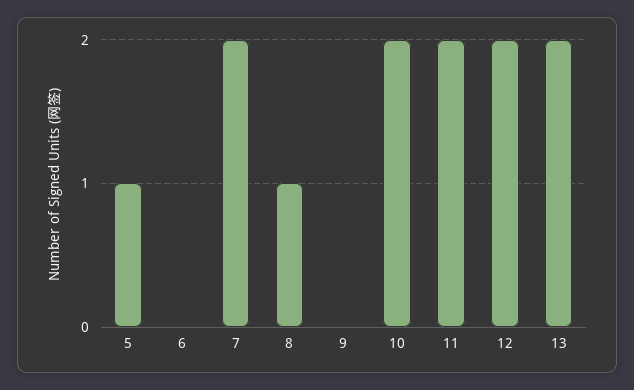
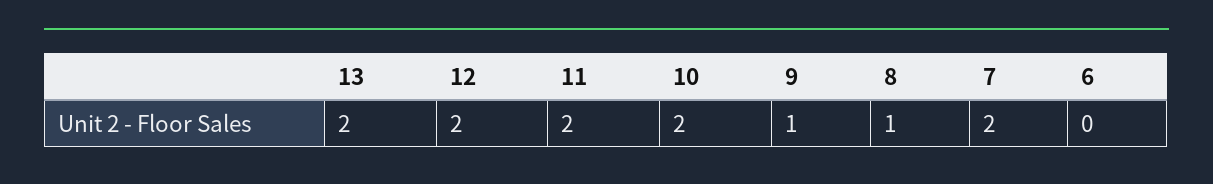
5: 1 -> none
9: 0 -> 1

